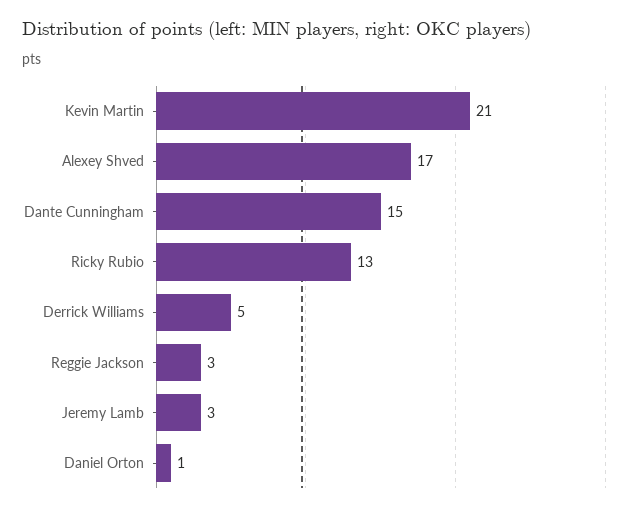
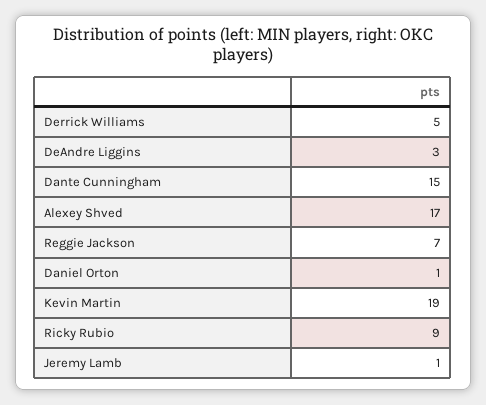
Kevin Martin: 21 -> 19
Ricky Rubio: 13 -> 9
Reggie Jackson: 3 -> 7
Jeremy Lamb: 3 -> 1
DeAndre Liggins: none -> 3

